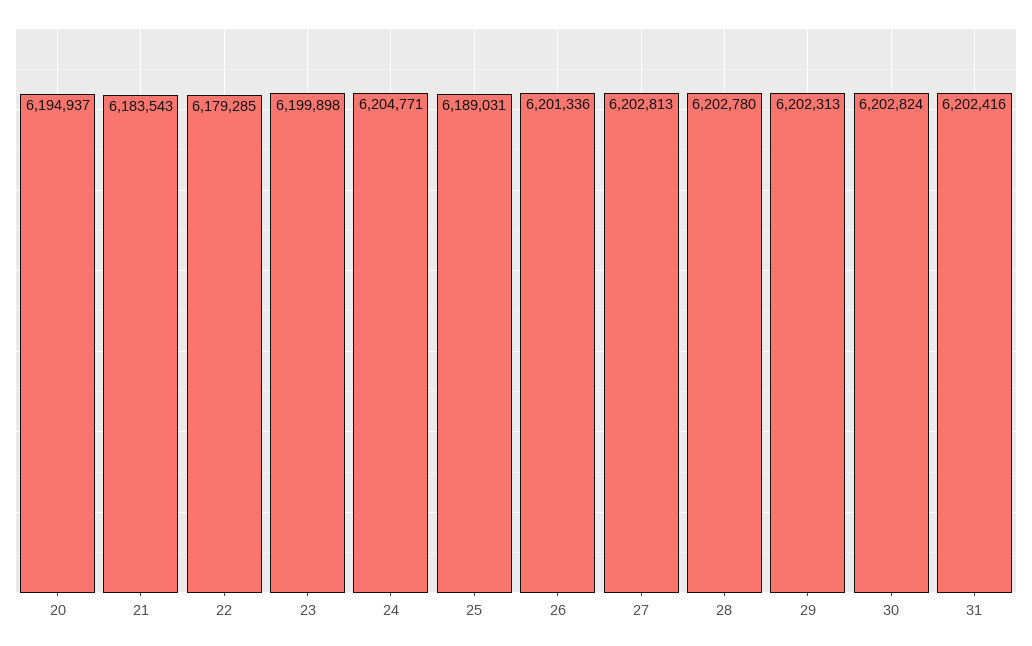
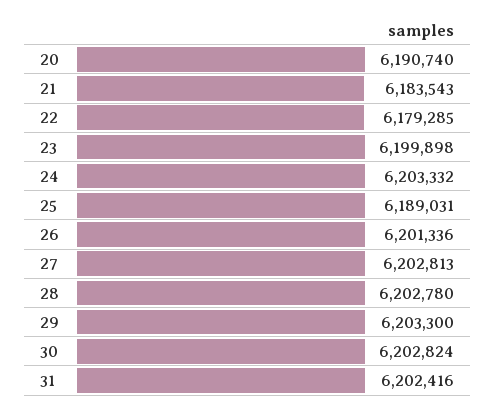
20: 6194937 -> 6190740
24: 6204771 -> 6203332
29: 6202313 -> 6203300

